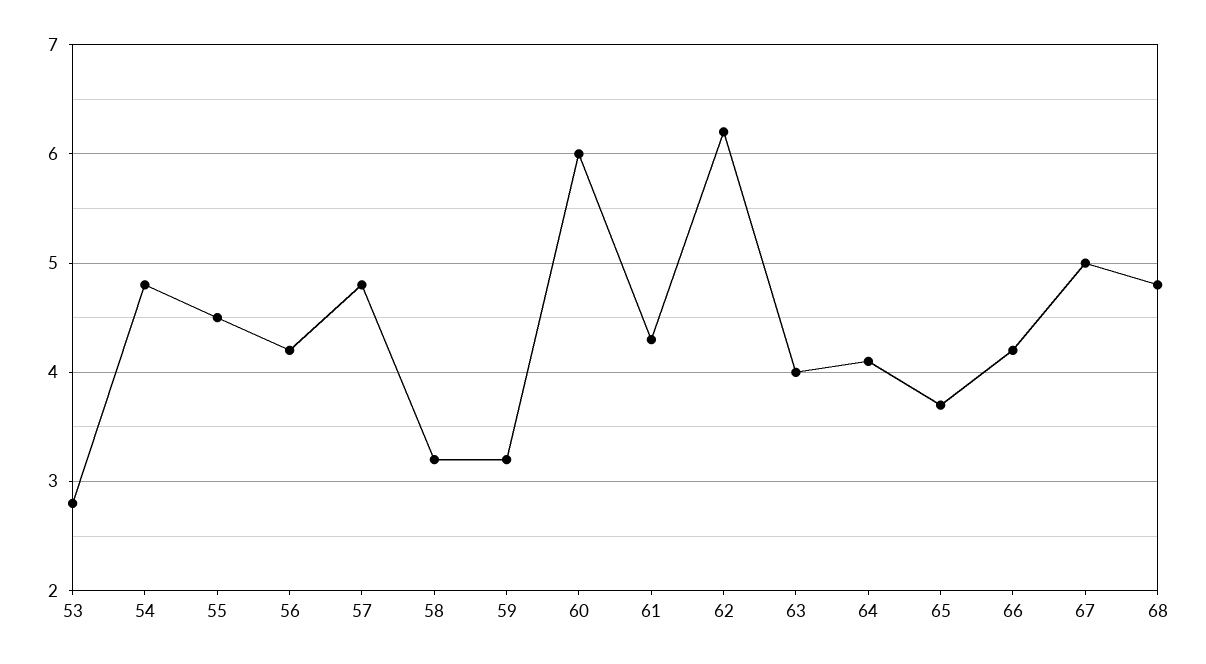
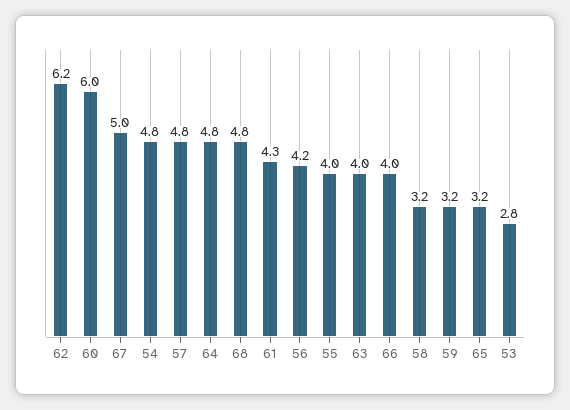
55: 4.5 -> 4
64: 4.1 -> 4.8
65: 3.7 -> 3.2
66: 4.2 -> 4

